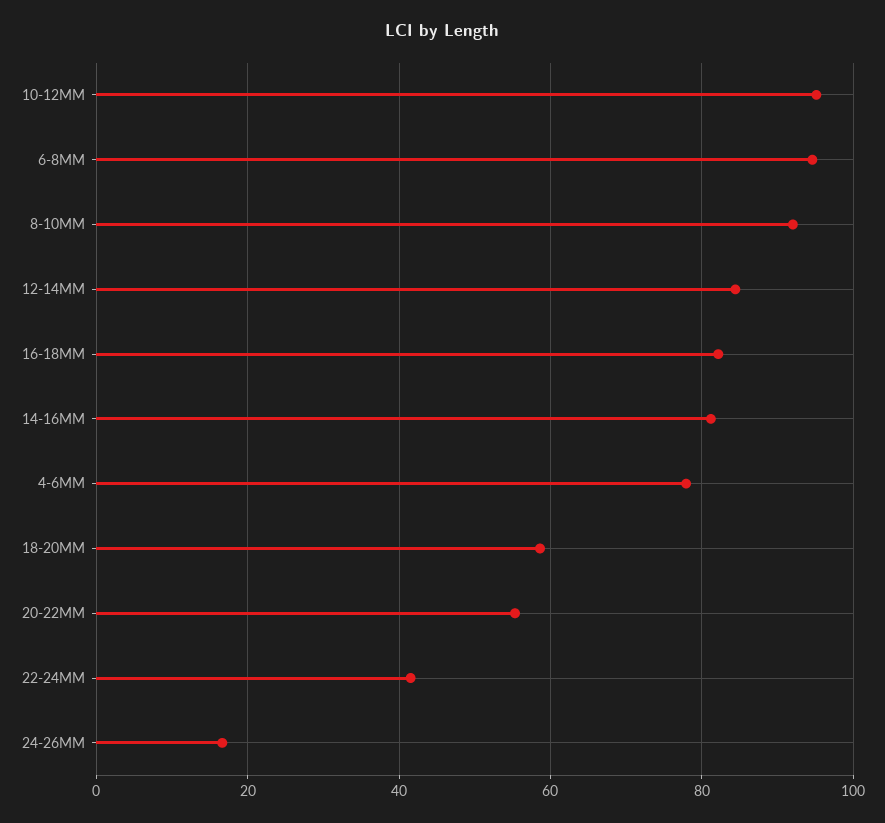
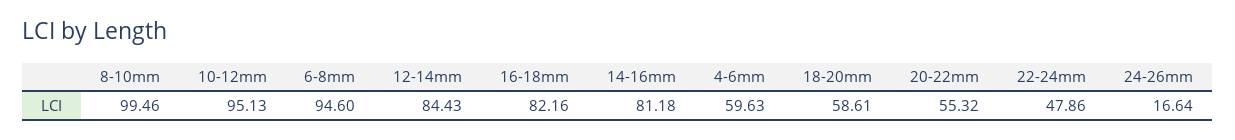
8-10MM: 92 -> 99.46
4-6MM: 78 -> 59.63
22-24MM: 42 -> 47.86

